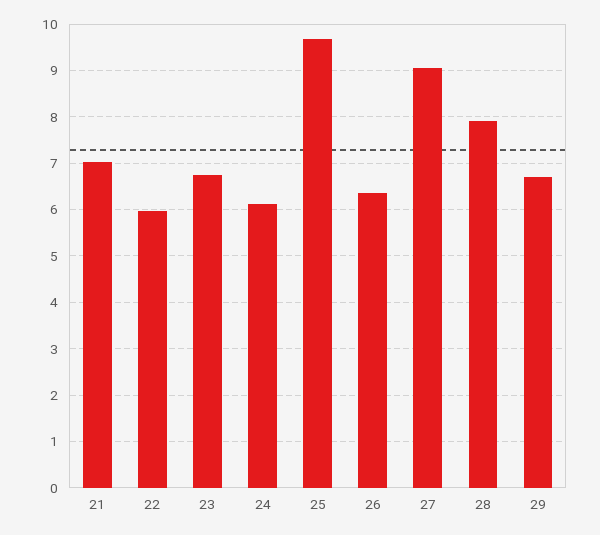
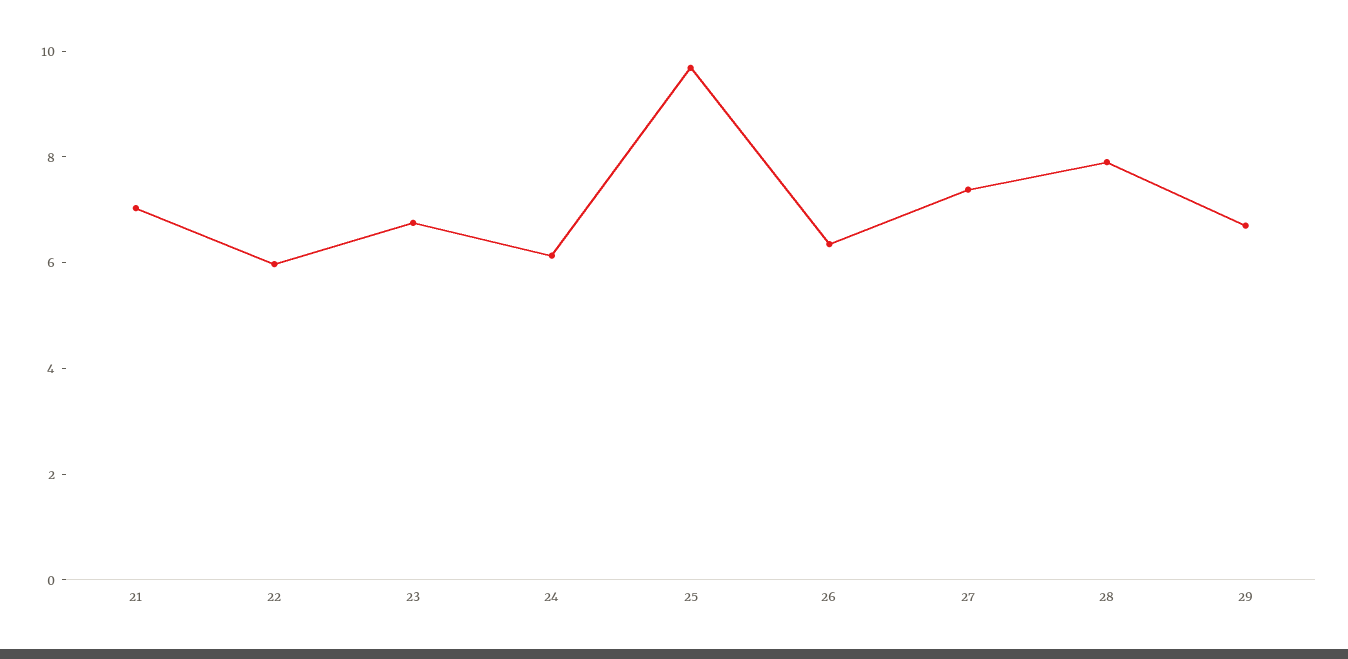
27: 9 -> 7.5

